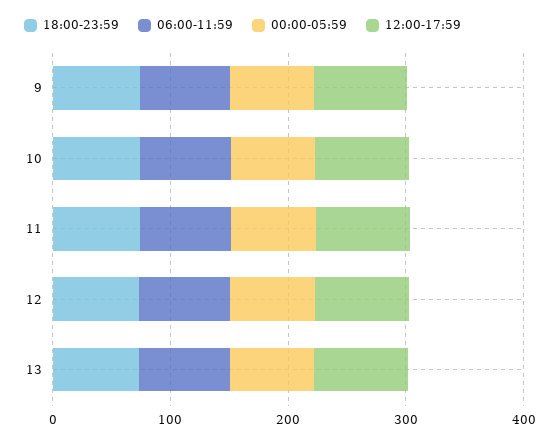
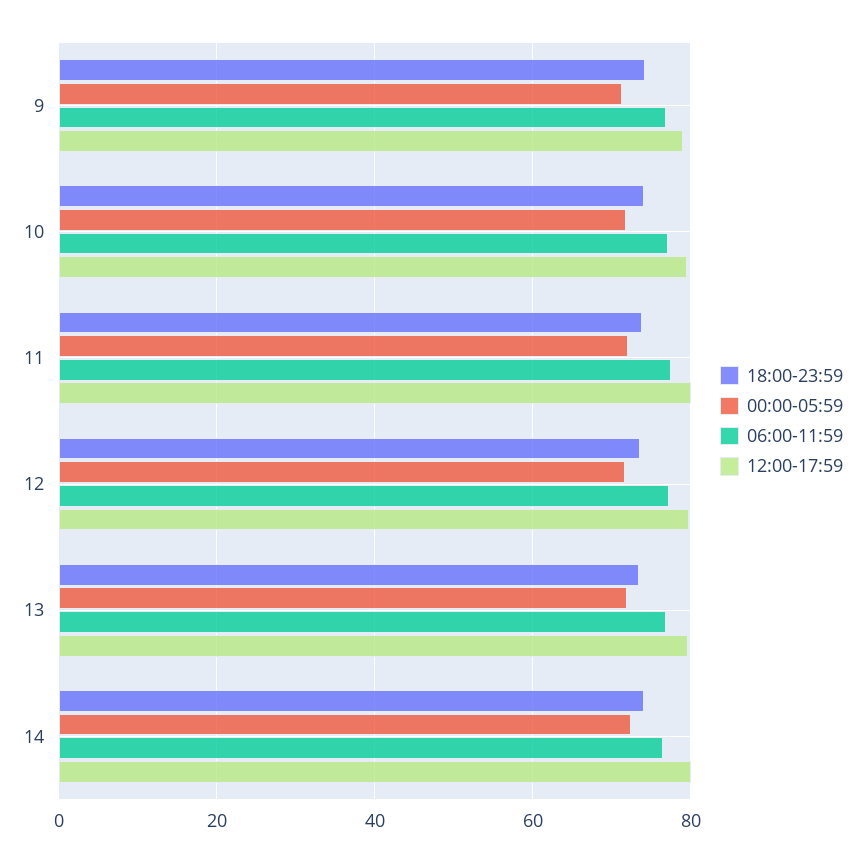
18:00-23:59, 14: none -> 74
00:00-05:59, 14: none -> 72
06:00-11:59, 14: none -> 76
12:00-17:59, 14: none -> 80

